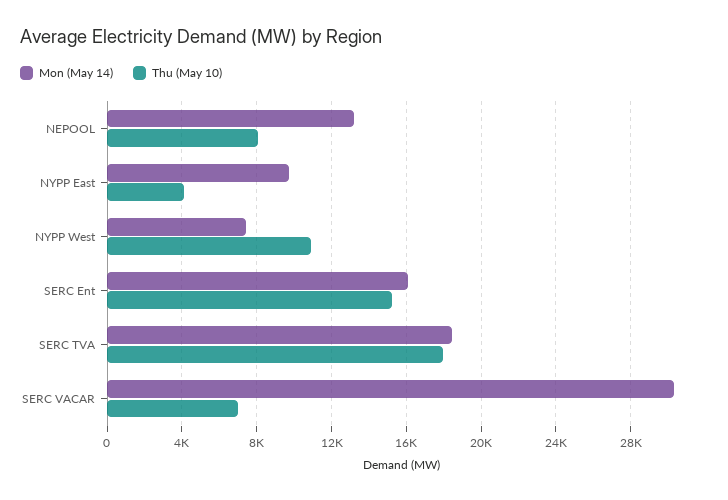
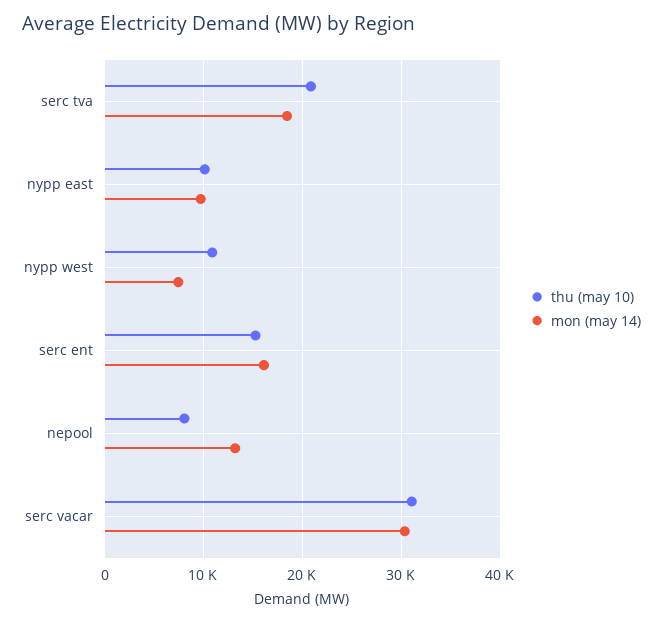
Thu (May 10), NYPP East: 4000 -> 10000
Thu (May 10), SERC TVA: 18000 -> 21000
Thu (May 10), SERC VACAR: 7000 -> 31000

